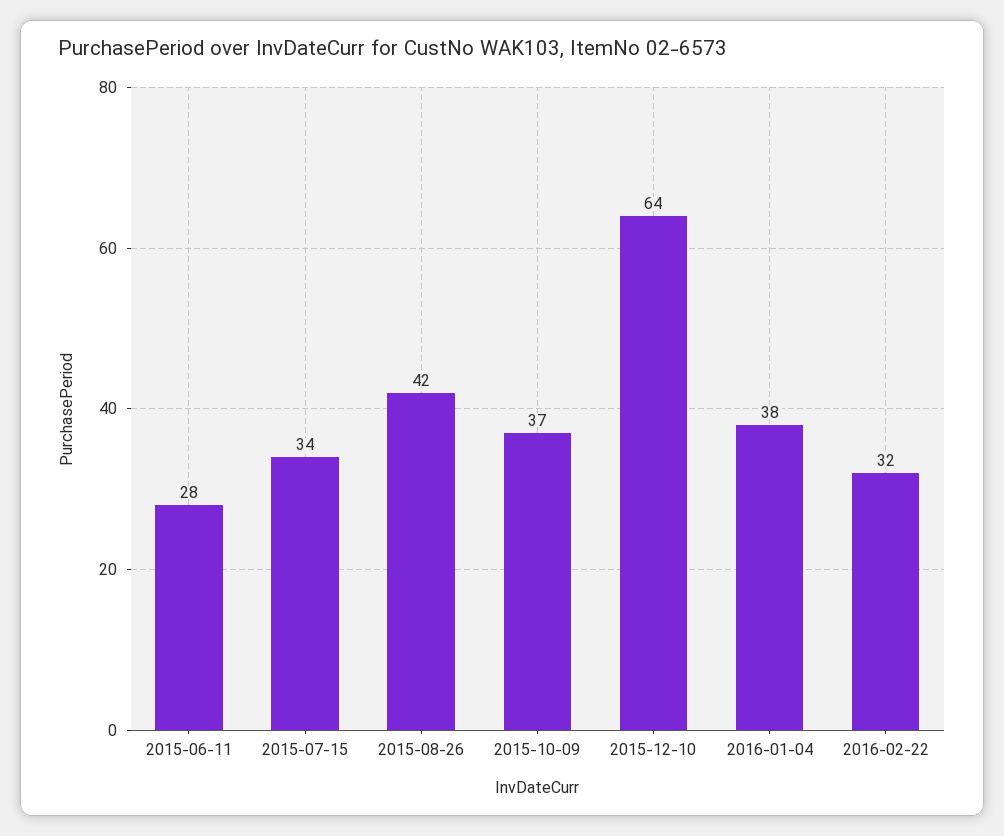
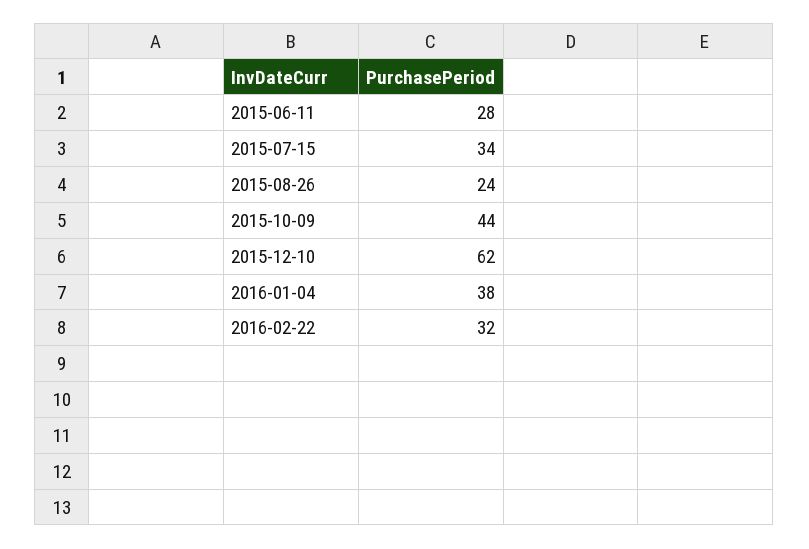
2015-08-26: 42 -> 24
2015-10-09: 37 -> 44
2015-12-10: 64 -> 62

